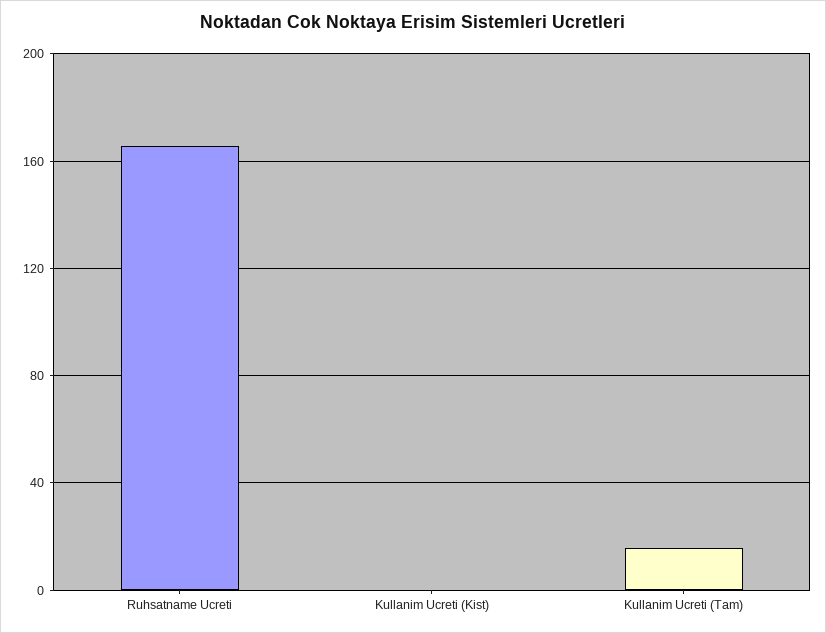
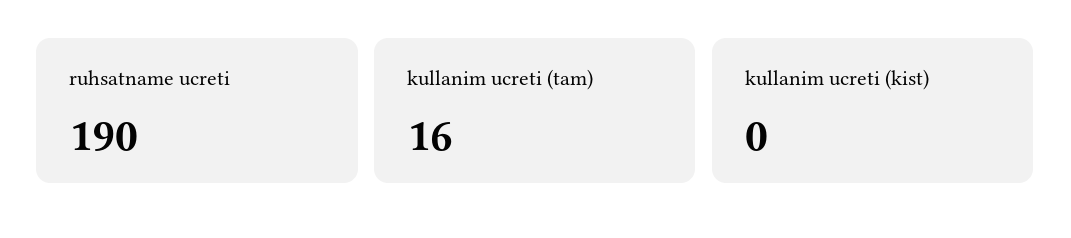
Ruhsatname Ucreti: 165 -> 190

